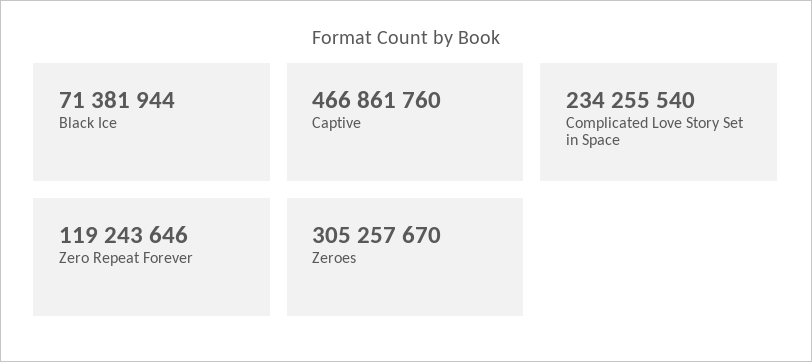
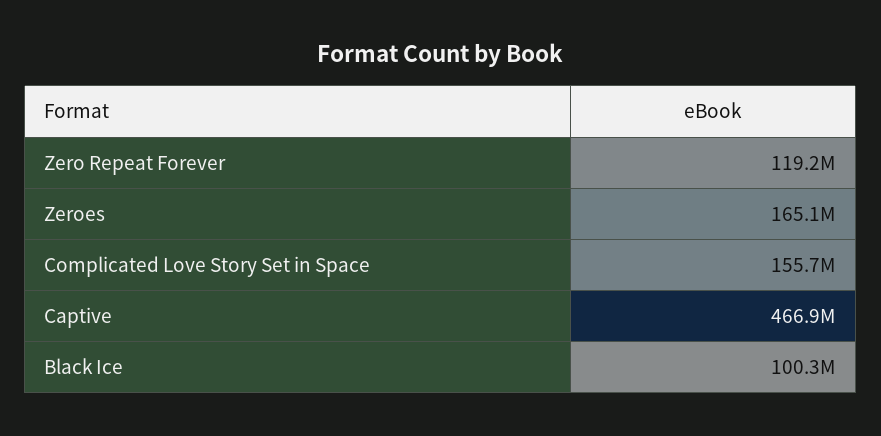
Black Ice: 71381944 -> 100300000
Complicated Love Story Set in Space: 234255540 -> 155700000
Zeroes: 305257670 -> 165100000

